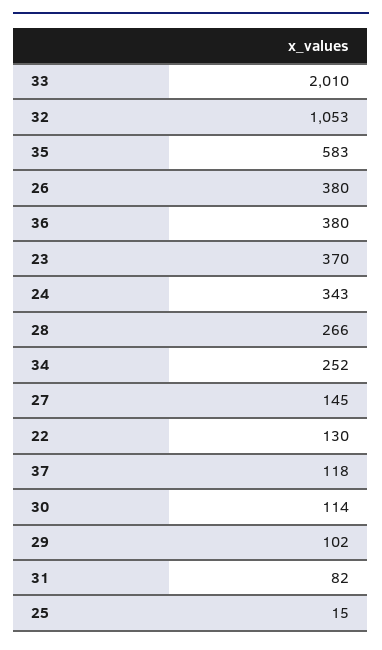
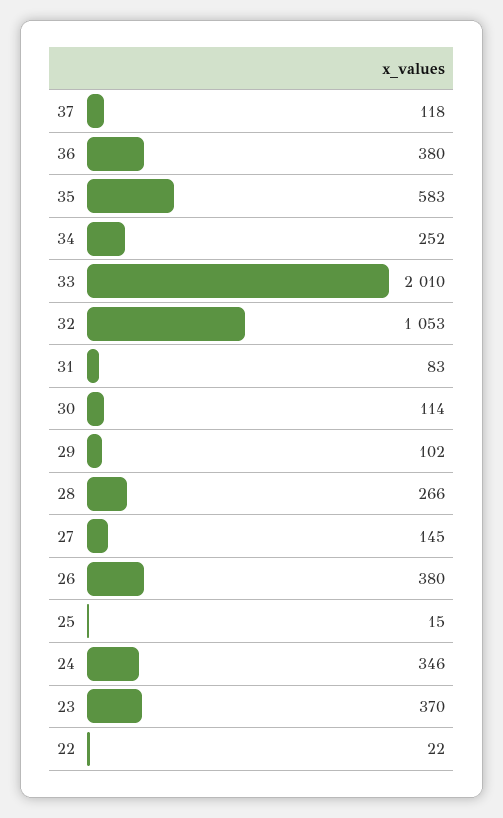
24: 343 -> 346
22: 130 -> 22
31: 82 -> 83

